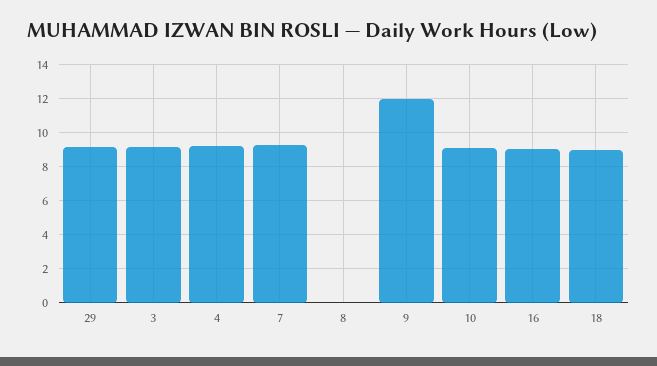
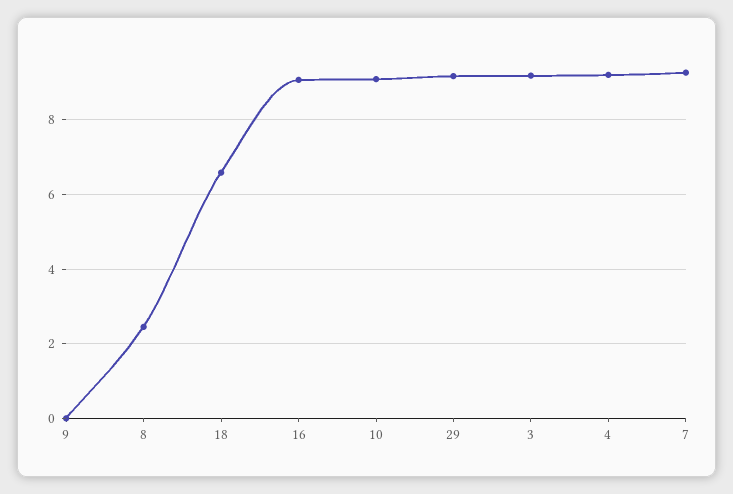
8: 0 -> 2.4
9: 12 -> 0
18: 9 -> 6.6

